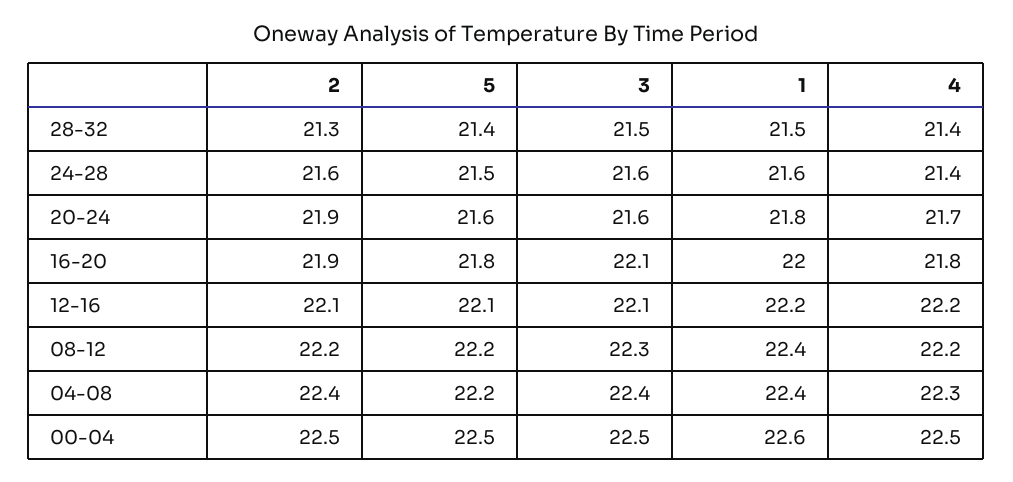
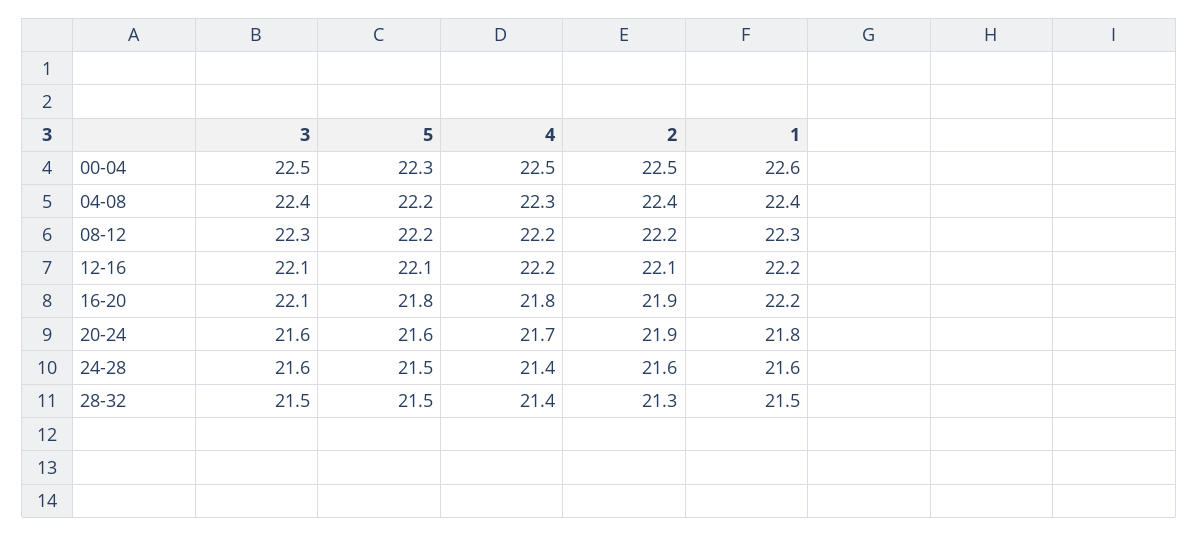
5, 28-32: 21.4 -> 21.5
1, 16-20: 22 -> 22.2
1, 08-12: 22.4 -> 22.3
5, 00-04: 22.5 -> 22.3

